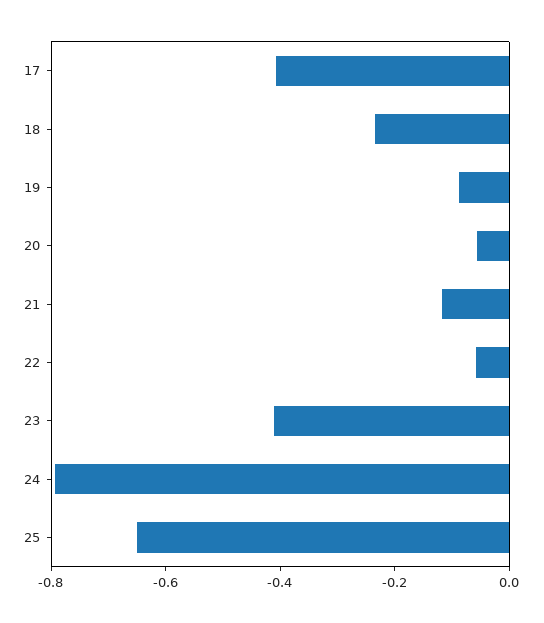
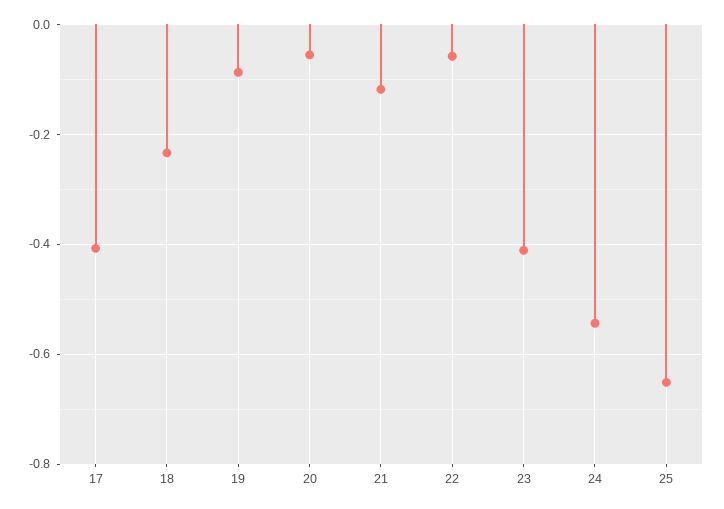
24: -0.8 -> -0.54

